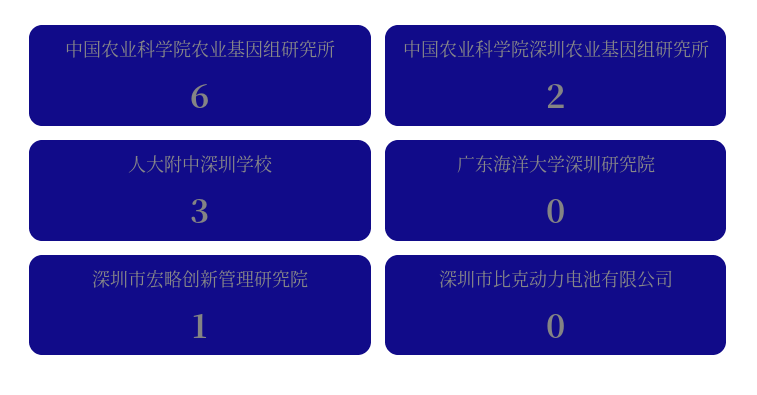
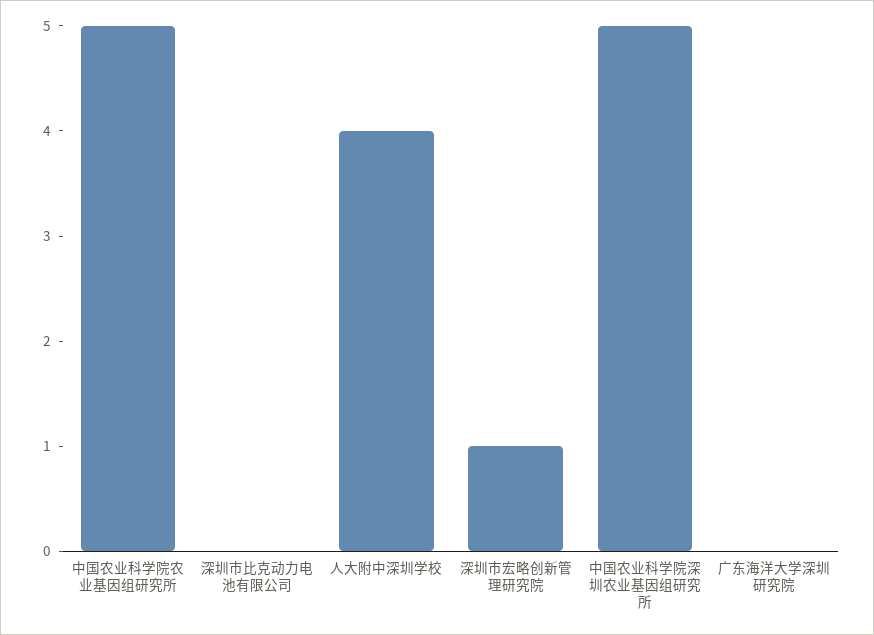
中国农业科学院农业基因组研究所: 6 -> 5
中国农业科学院深圳农业基因组研究所: 2 -> 5
人大附中深圳学校: 3 -> 4

